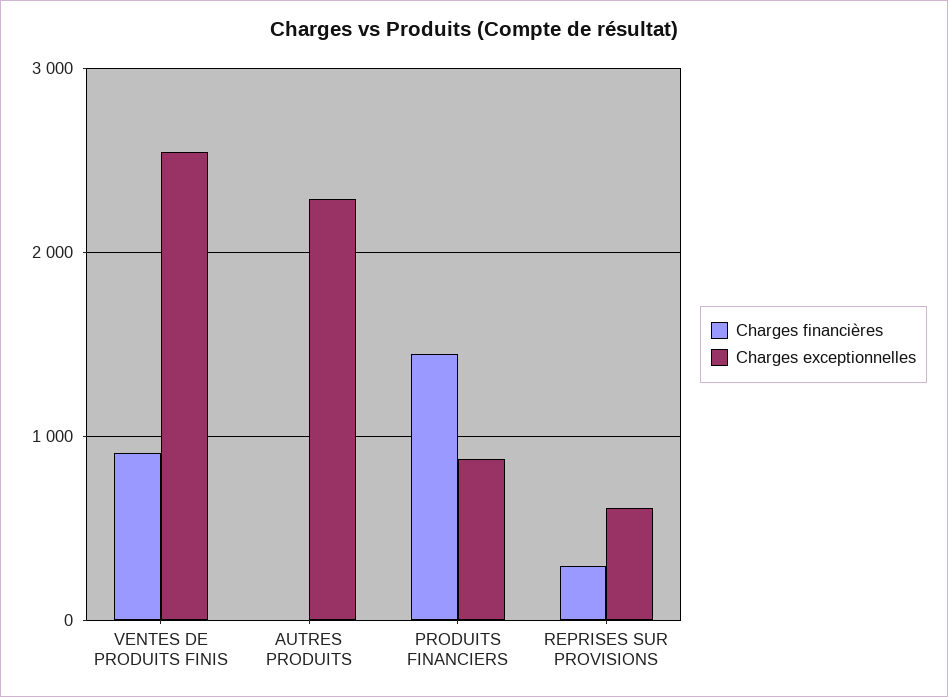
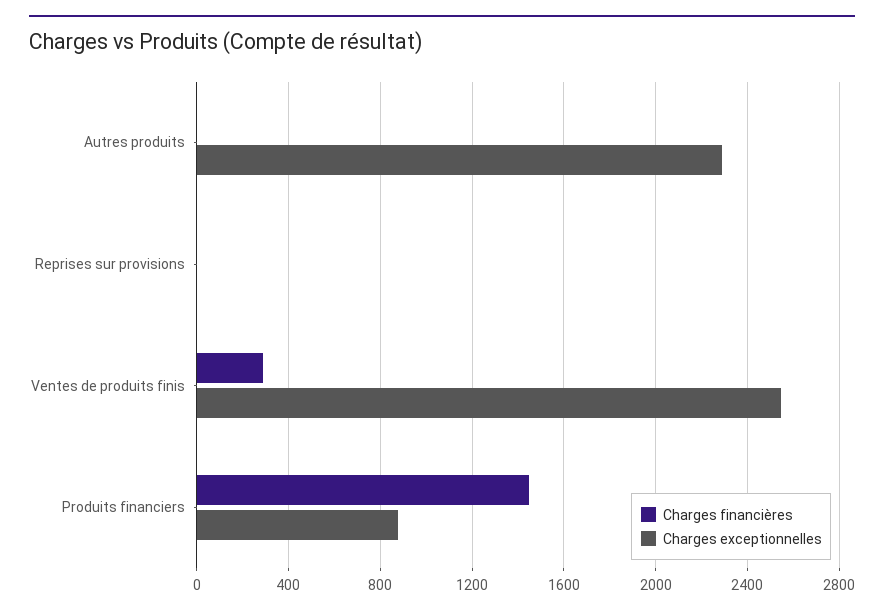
Charges financières, VENTES DE PRODUITS FINIS: 900 -> 300
Charges financières, REPRISES SUR PROVISIONS: 300 -> 0
Charges exceptionnelles, REPRISES SUR PROVISIONS: 600 -> 0

